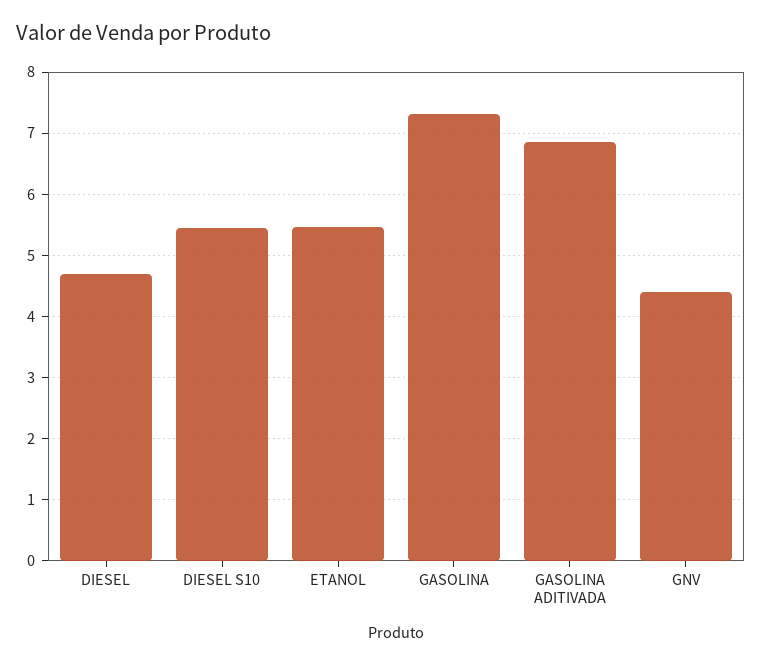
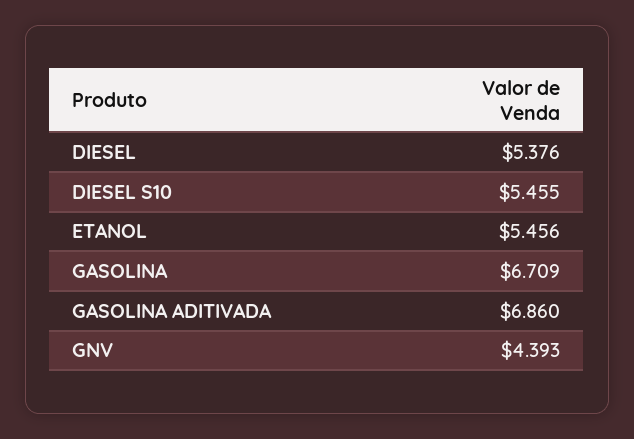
DIESEL: 4.7 -> 5.376
GASOLINA: 7.3 -> 6.709

